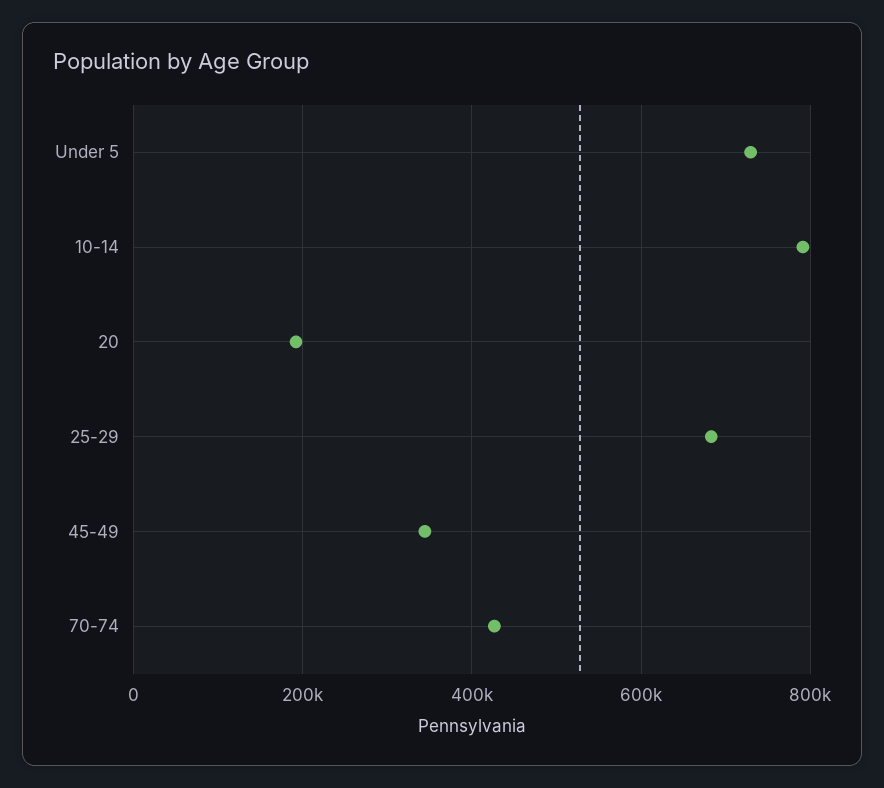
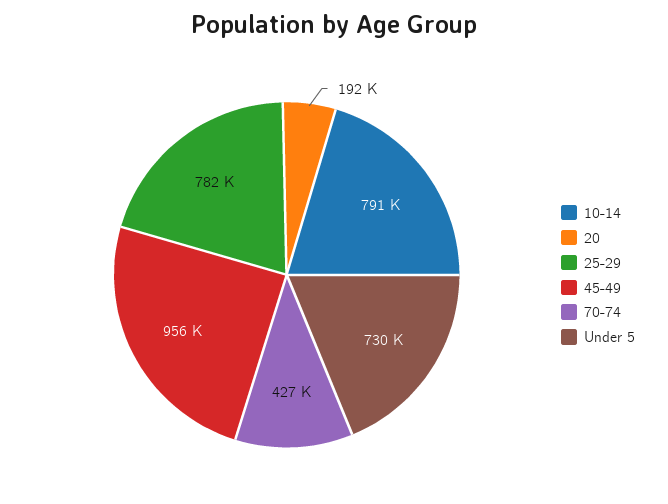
25-29: 680000 -> 782000
45-49: 340000 -> 956000

